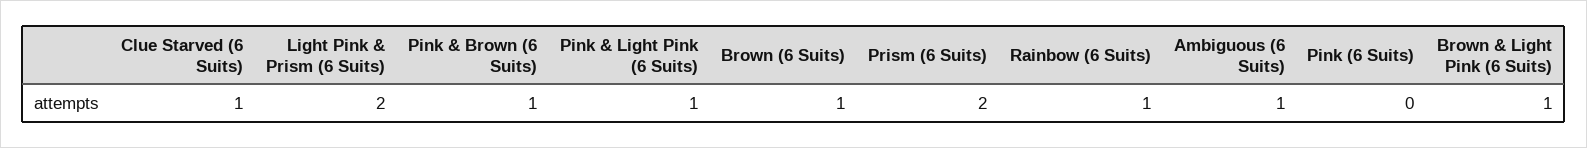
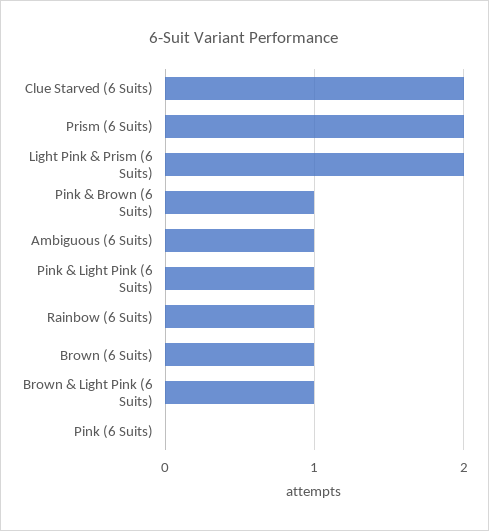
Clue Starved (6 Suits): 1 -> 2

